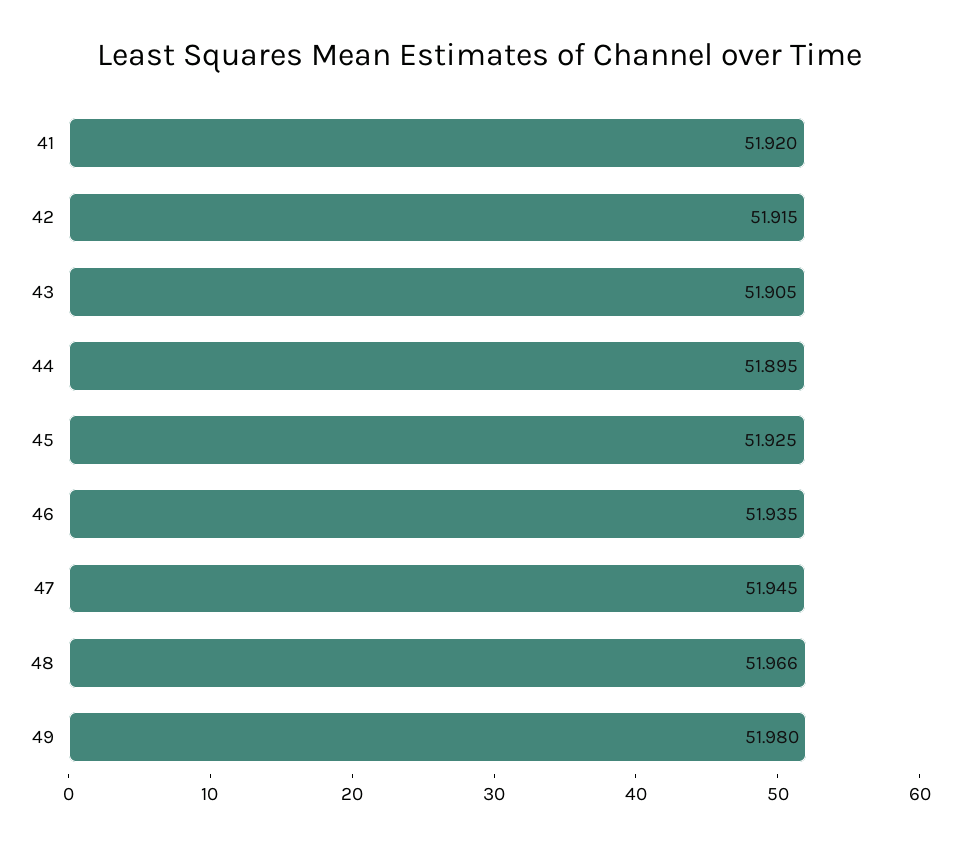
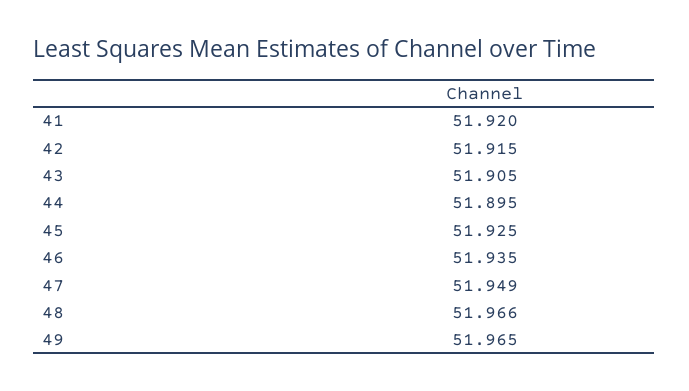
47: 51.945 -> 51.949
49: 51.98 -> 51.965

